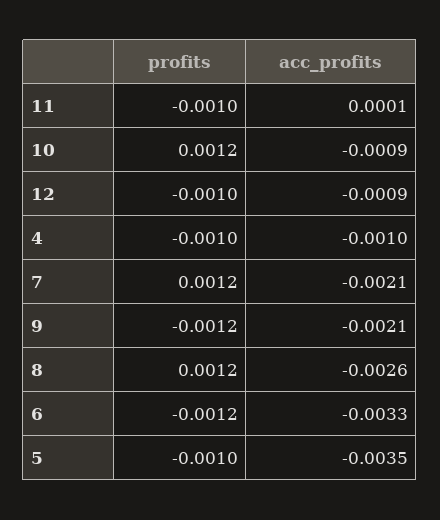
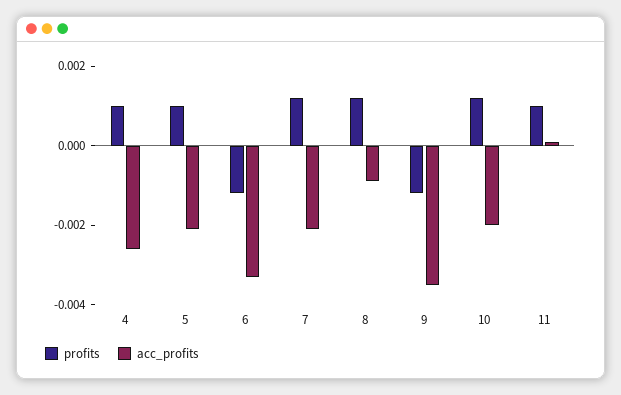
profits, 11: -0.001 -> 0.001
acc_profits, 10: -0.0009 -> -0.002
profits, 12: -0.001 -> none
acc_profits, 12: -0.0009 -> none
profits, 4: -0.001 -> 0.001
acc_profits, 4: -0.001 -> -0.0025
acc_profits, 9: -0.0021 -> -0.0035
acc_profits, 8: -0.0026 -> -0.001
profits, 5: -0.001 -> 0.001
acc_profits, 5: -0.0035 -> -0.002

